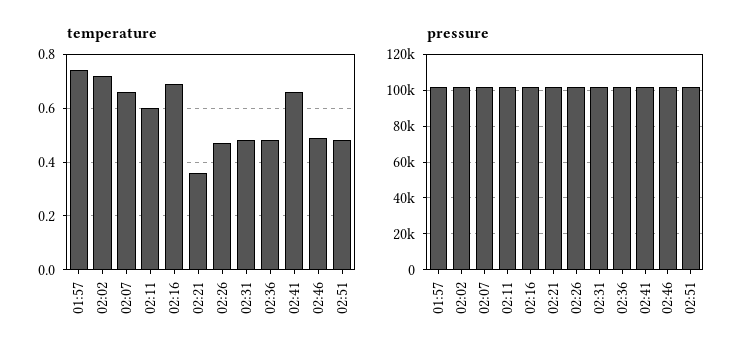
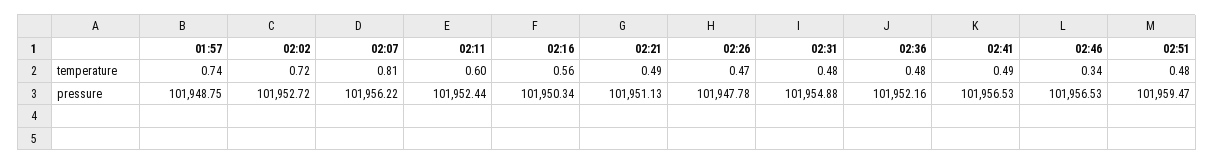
temperature, 02:07: 0.65 -> 0.81
temperature, 02:16: 0.7 -> 0.56
temperature, 02:21: 0.35 -> 0.49
temperature, 02:41: 0.65 -> 0.49
temperature, 02:46: 0.5 -> 0.34

